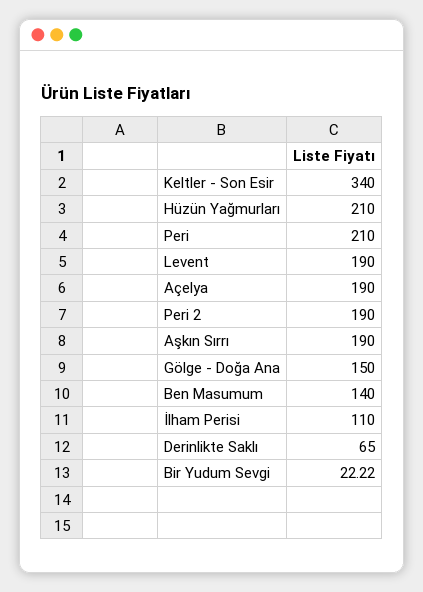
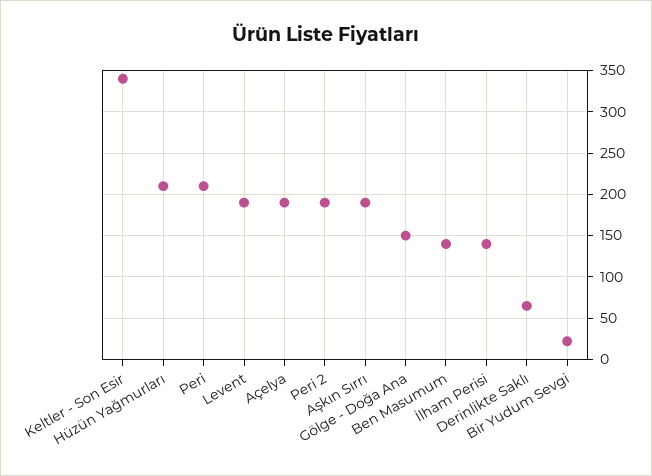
İlham Perisi: 110 -> 140

